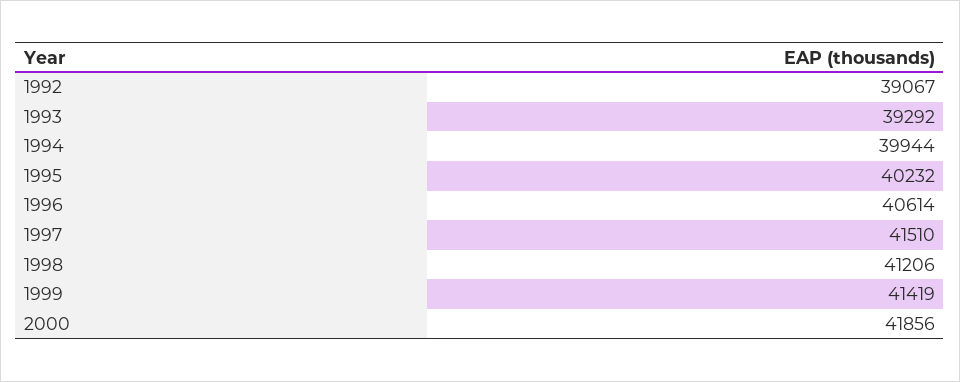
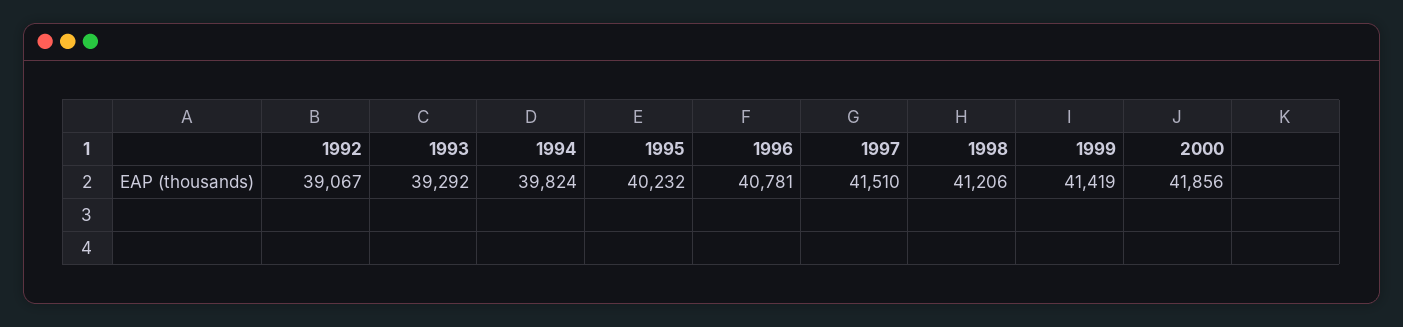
1994: 39944 -> 39824
1996: 40614 -> 40781

